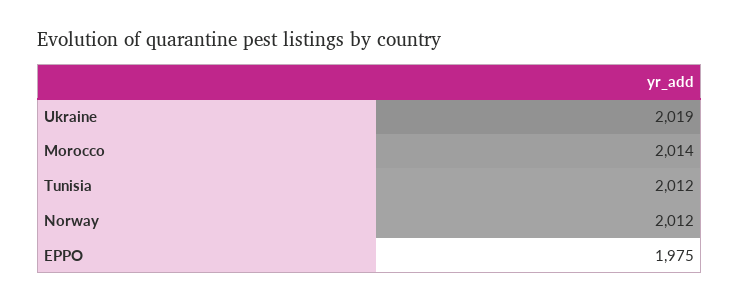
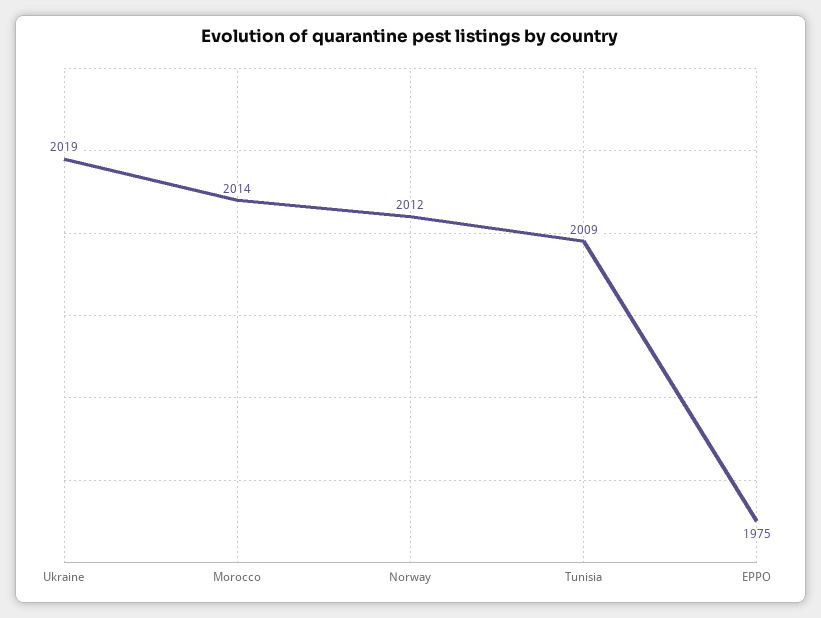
Tunisia: 2012 -> 2009

